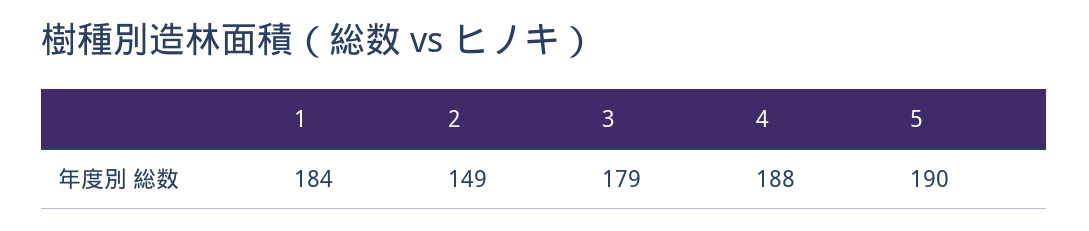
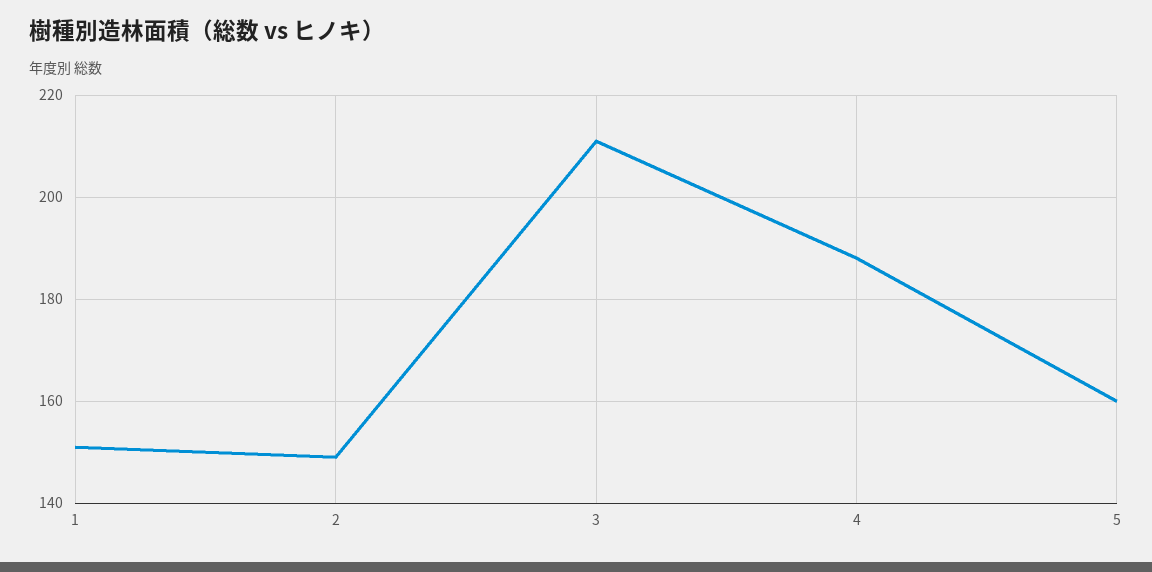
1: 184 -> 150
3: 179 -> 210
5: 190 -> 160

